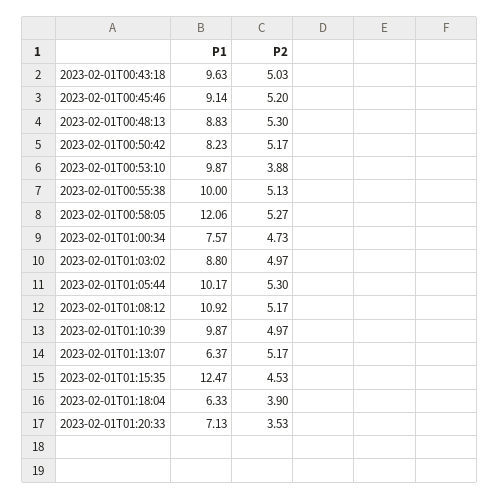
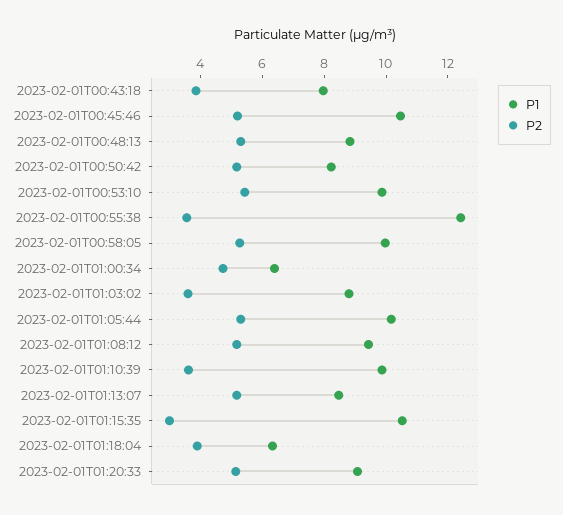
P1, 2023-02-01T00:43:18: 9.63 -> 8
P2, 2023-02-01T00:43:18: 5.03 -> 4
P1, 2023-02-01T00:45:46: 9.14 -> 10.5
P2, 2023-02-01T00:53:10: 3.88 -> 5.5
P1, 2023-02-01T00:55:38: 10 -> 12.5
P2, 2023-02-01T00:55:38: 5.13 -> 3.5
P1, 2023-02-01T00:58:05: 12.06 -> 10
P1, 2023-02-01T01:00:34: 7.57 -> 6.5
P2, 2023-02-01T01:03:02: 4.97 -> 3.5
P1, 2023-02-01T01:08:12: 10.92 -> 9.5
P2, 2023-02-01T01:10:39: 4.97 -> 3.5
P1, 2023-02-01T01:13:07: 6.37 -> 8.5
P1, 2023-02-01T01:15:35: 12.47 -> 10.5
P2, 2023-02-01T01:15:35: 4.53 -> 3
P1, 2023-02-01T01:20:33: 7.13 -> 9
P2, 2023-02-01T01:20:33: 3.53 -> 5

